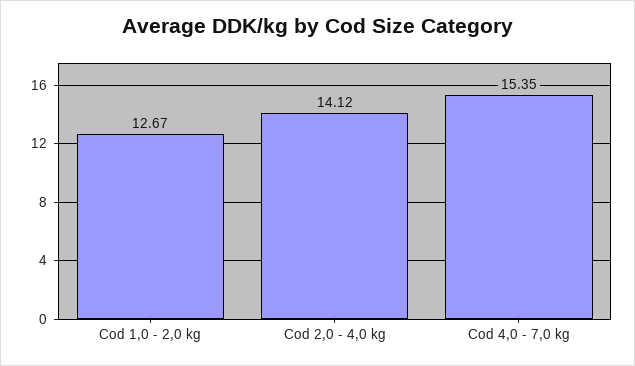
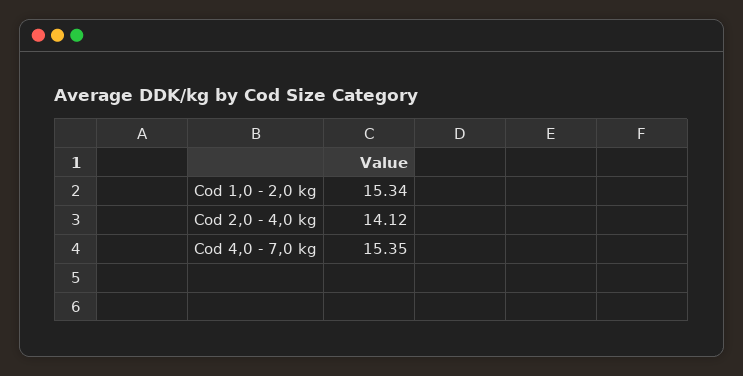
Cod 1,0 - 2,0 kg: 12.67 -> 15.34

